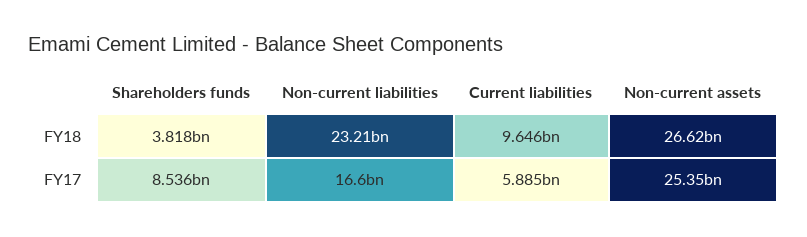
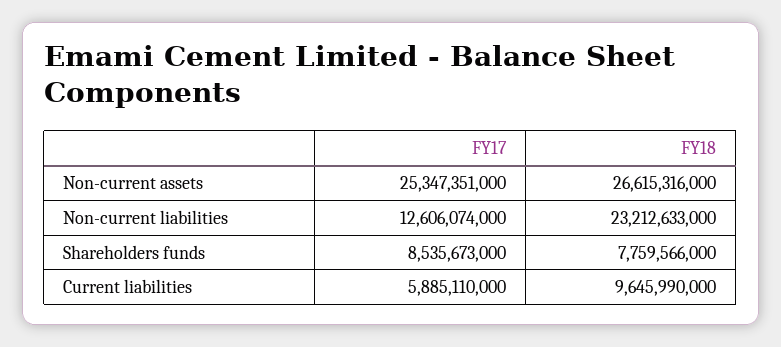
Shareholders funds, FY18: 3818000000 -> 7759566000
Non-current liabilities, FY17: 16600000000 -> 12606074000

